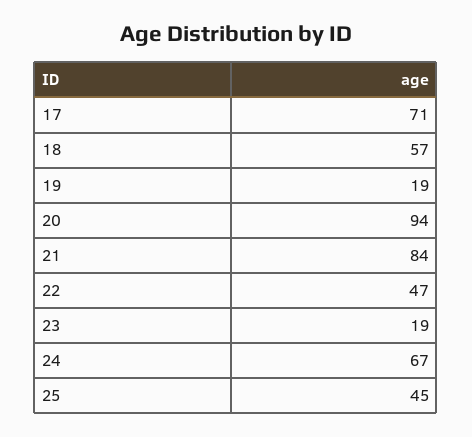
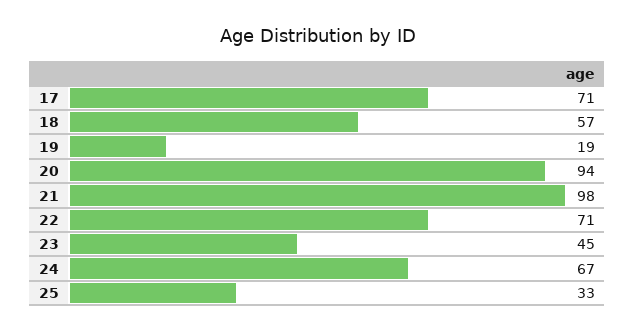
21: 84 -> 98
22: 47 -> 71
23: 19 -> 45
25: 45 -> 33

